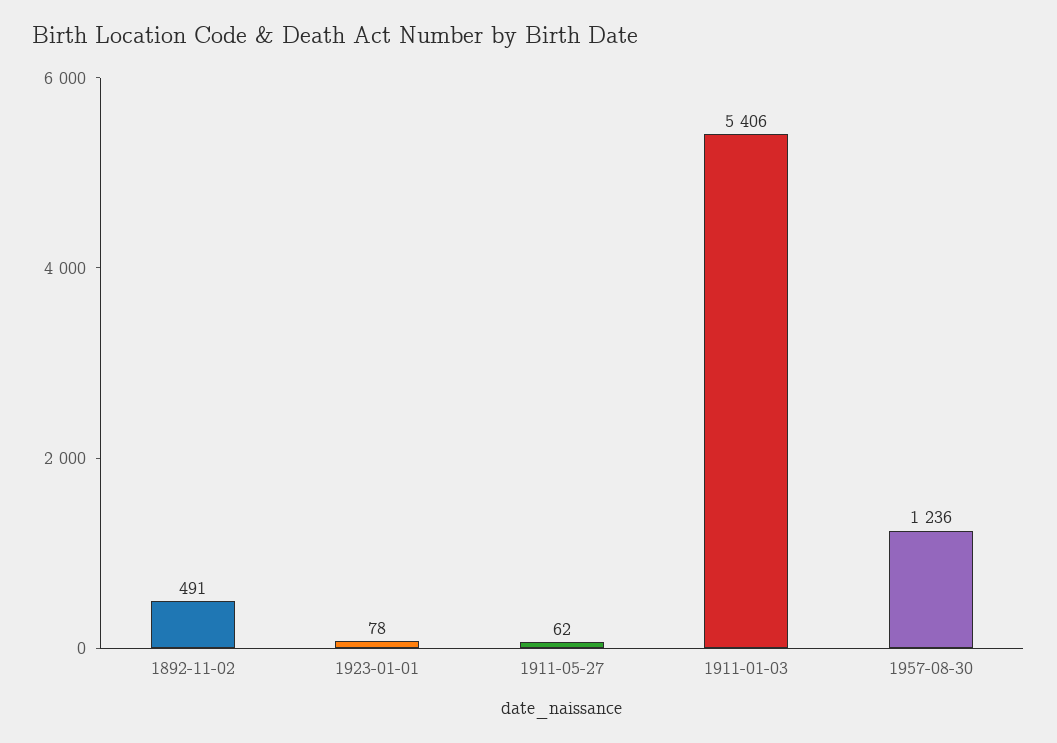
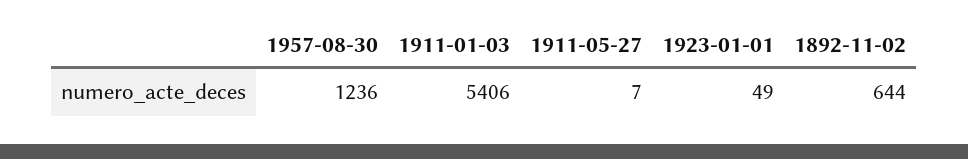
1892-11-02: 491 -> 644
1923-01-01: 78 -> 49
1911-05-27: 62 -> 7

